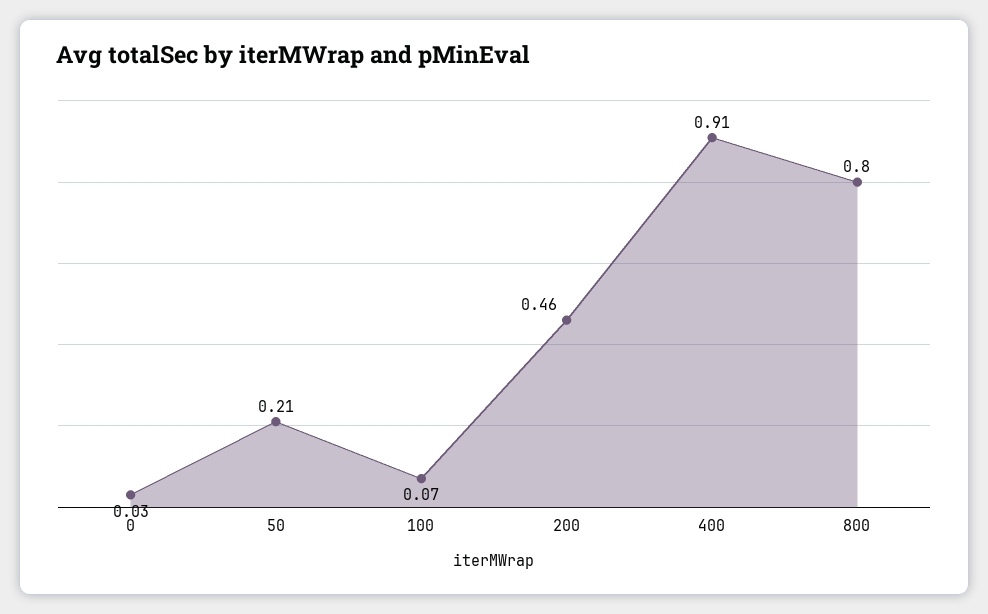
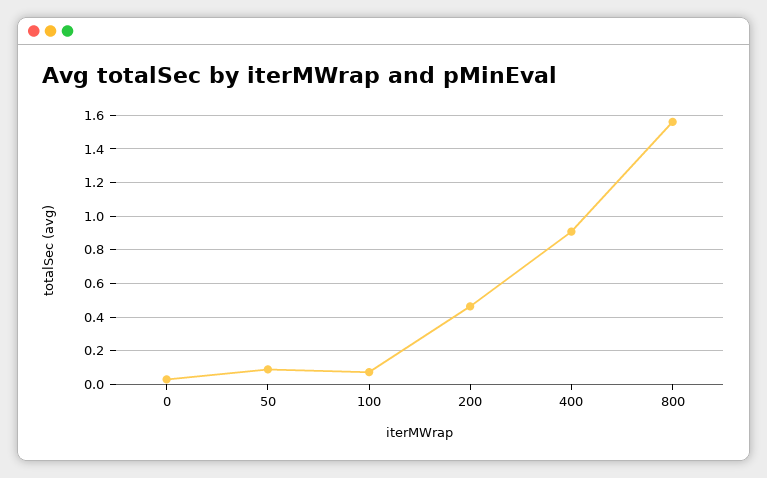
50: 0.21 -> 0.1
800: 0.8 -> 1.55

